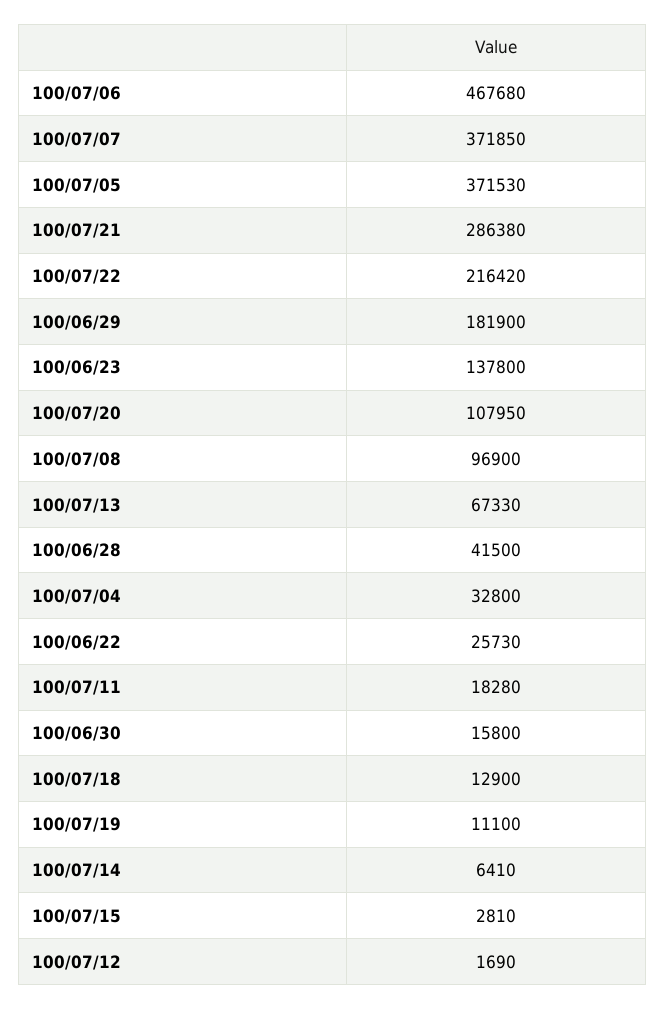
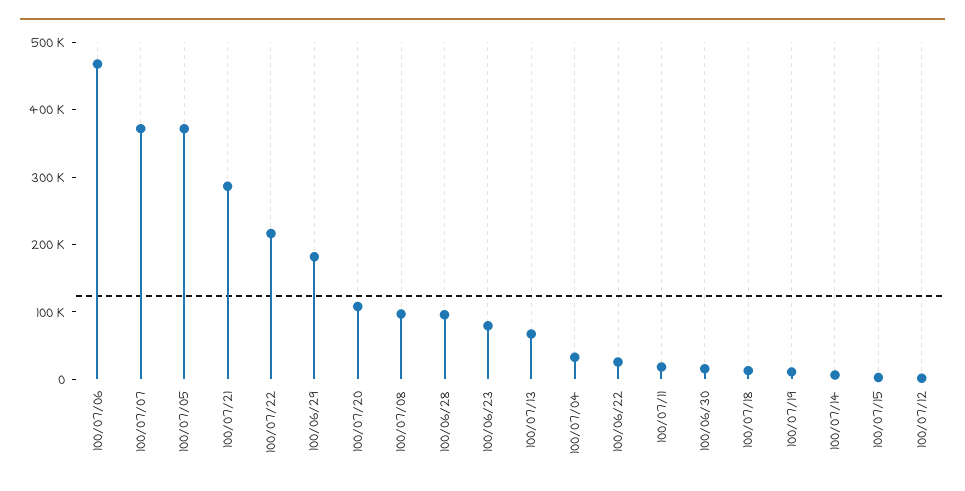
100/06/23: 137800 -> 80000
100/06/28: 41500 -> 100000

